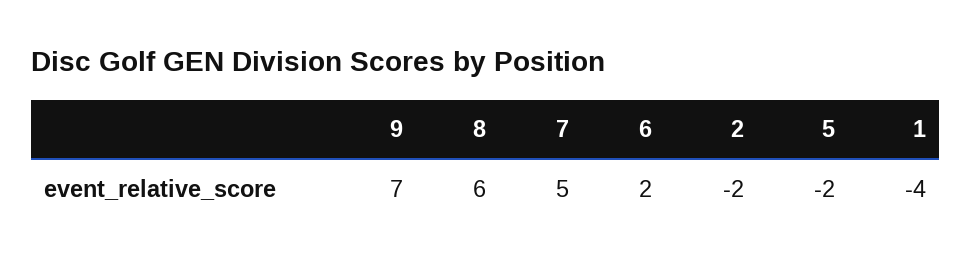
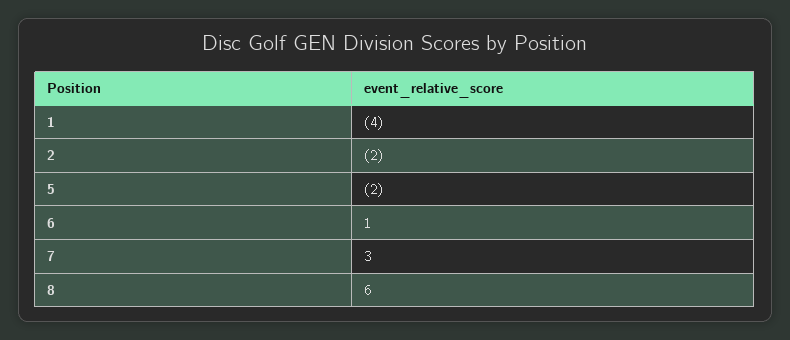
9: 7 -> none
7: 5 -> 3
6: 2 -> 1

